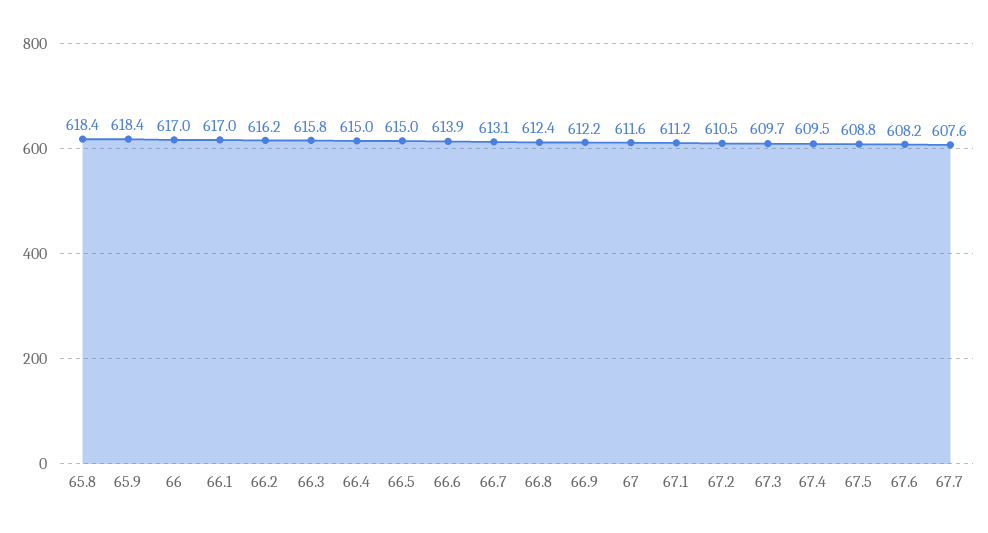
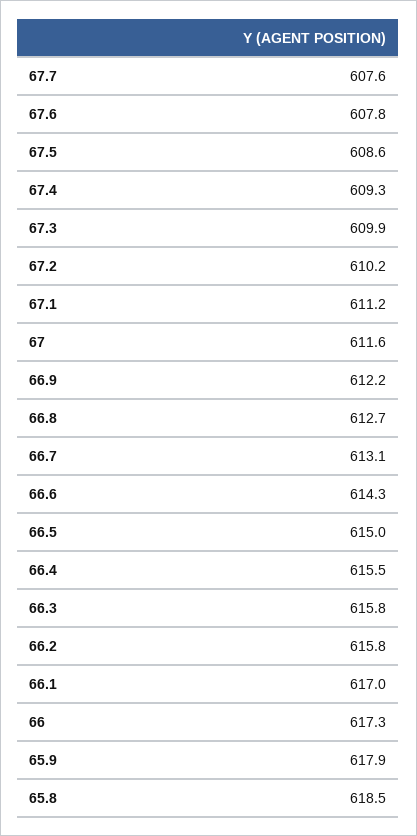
65.8: 618.4 -> 618.5
65.9: 618.4 -> 617.9
66: 617 -> 617.3
66.2: 616.2 -> 615.8
66.4: 615 -> 615.5
66.6: 613.9 -> 614.3
66.8: 612.4 -> 612.7
67.2: 610.5 -> 610.2
67.3: 609.7 -> 609.9
67.4: 609.5 -> 609.3
67.5: 608.8 -> 608.6
67.6: 608.2 -> 607.8

